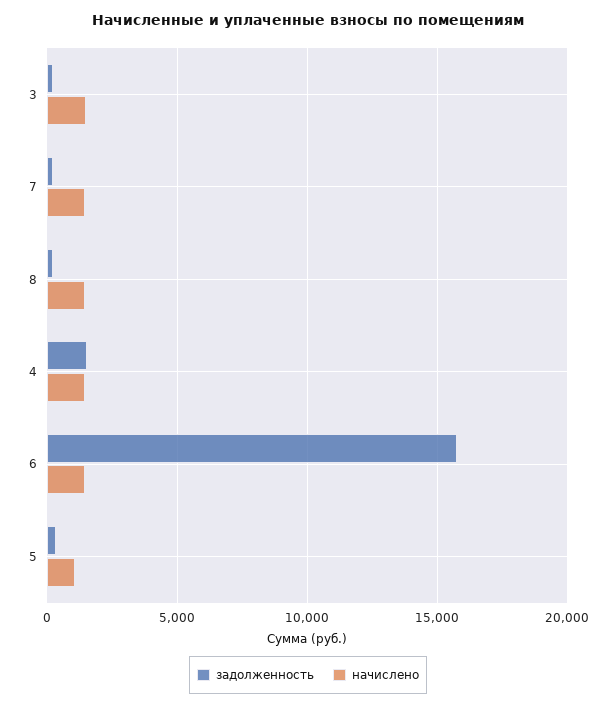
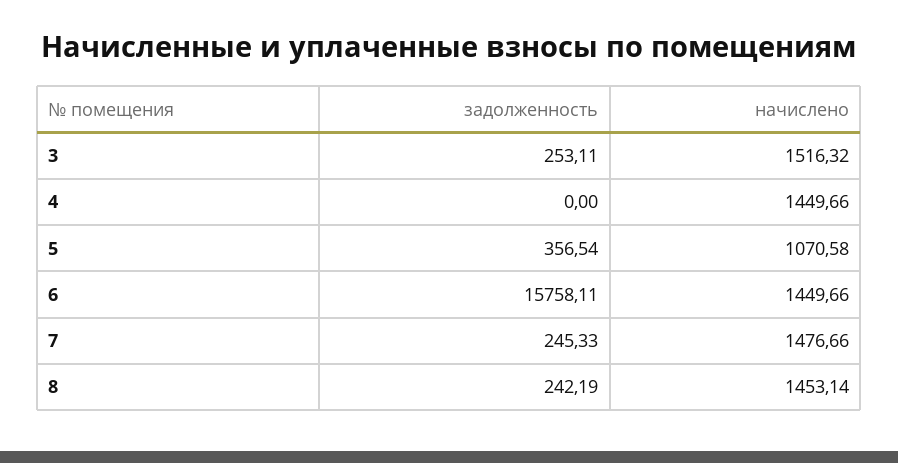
задолженность, 4: 1500 -> 0

